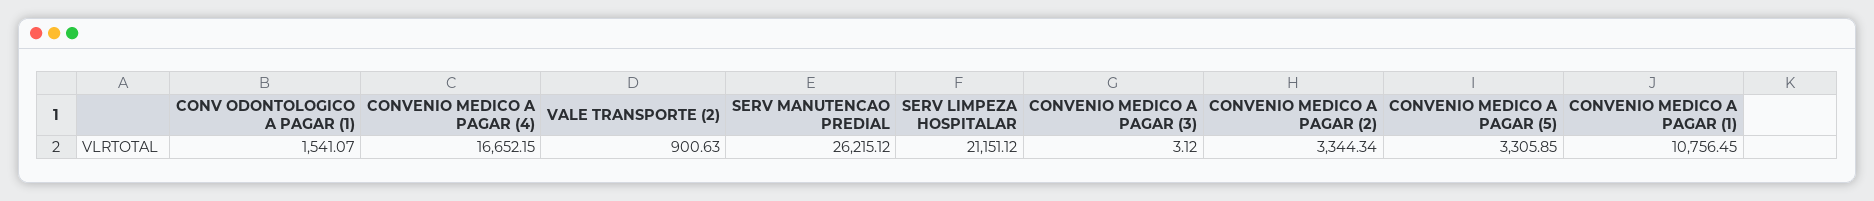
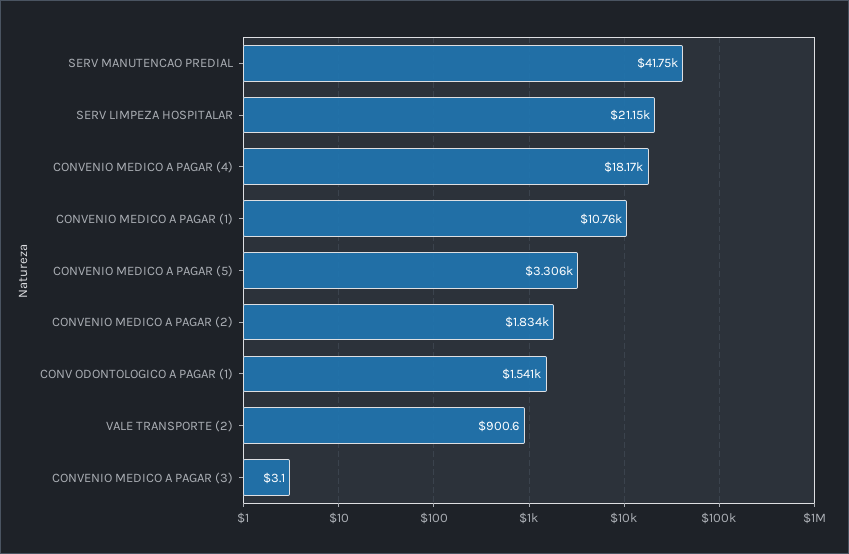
CONVENIO MEDICO A PAGAR (4): 16652.15 -> 18170
SERV MANUTENCAO PREDIAL: 26215.12 -> 41750
CONVENIO MEDICO A PAGAR (2): 3344.34 -> 1834

